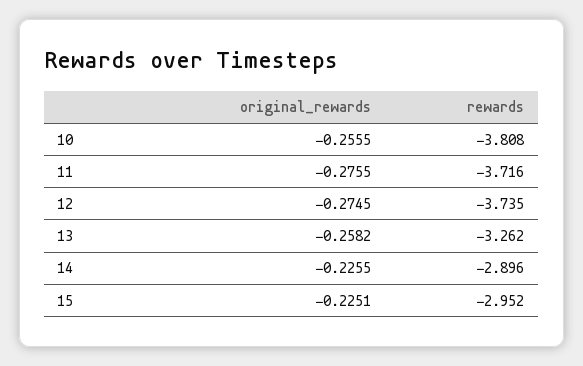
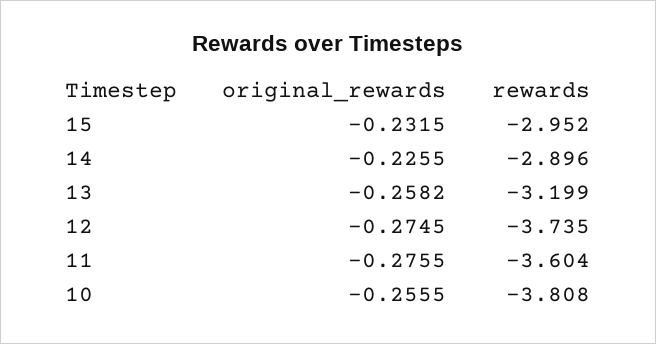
rewards, 11: -3.716 -> -3.604
rewards, 13: -3.262 -> -3.199
original_rewards, 15: -0.2251 -> -0.2315

